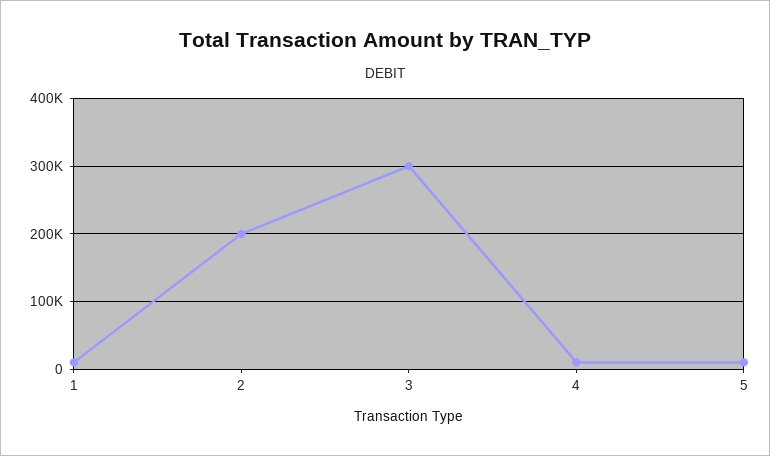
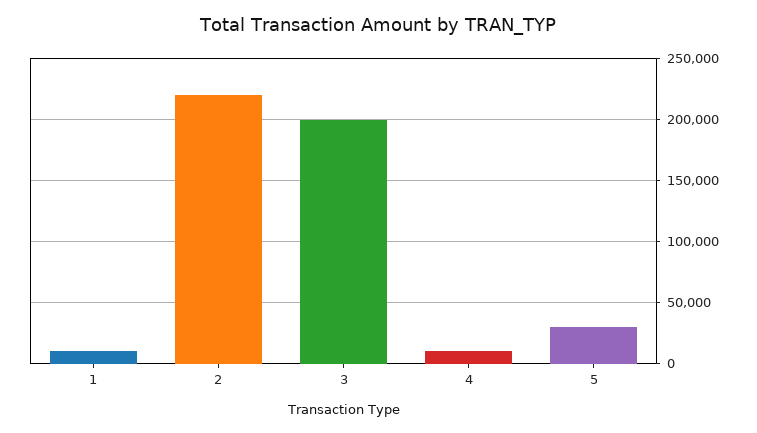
2: 200000 -> 220000
3: 300000 -> 200000
5: 10000 -> 30000

